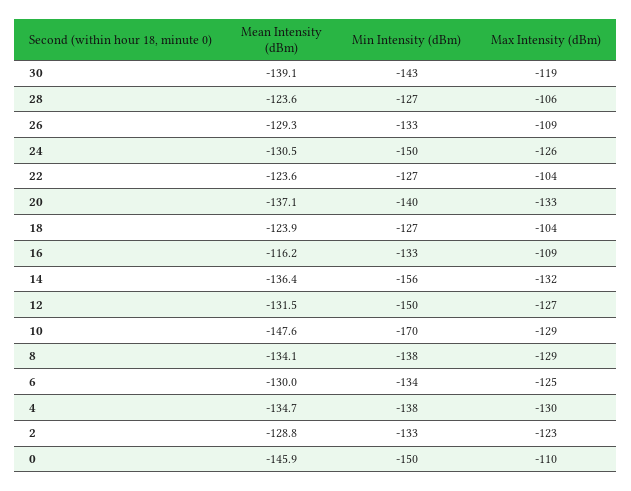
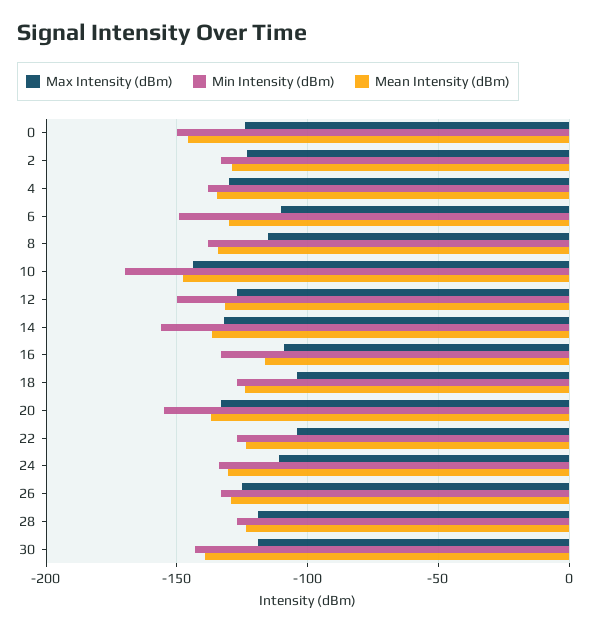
Max Intensity (dBm), 28: -106 -> -120
Max Intensity (dBm), 26: -109 -> -125
Min Intensity (dBm), 24: -150 -> -135
Max Intensity (dBm), 24: -126 -> -110
Min Intensity (dBm), 20: -140 -> -155
Max Intensity (dBm), 10: -129 -> -145
Max Intensity (dBm), 8: -129 -> -115
Min Intensity (dBm), 6: -134 -> -150
Max Intensity (dBm), 6: -125 -> -110
Max Intensity (dBm), 0: -110 -> -125

